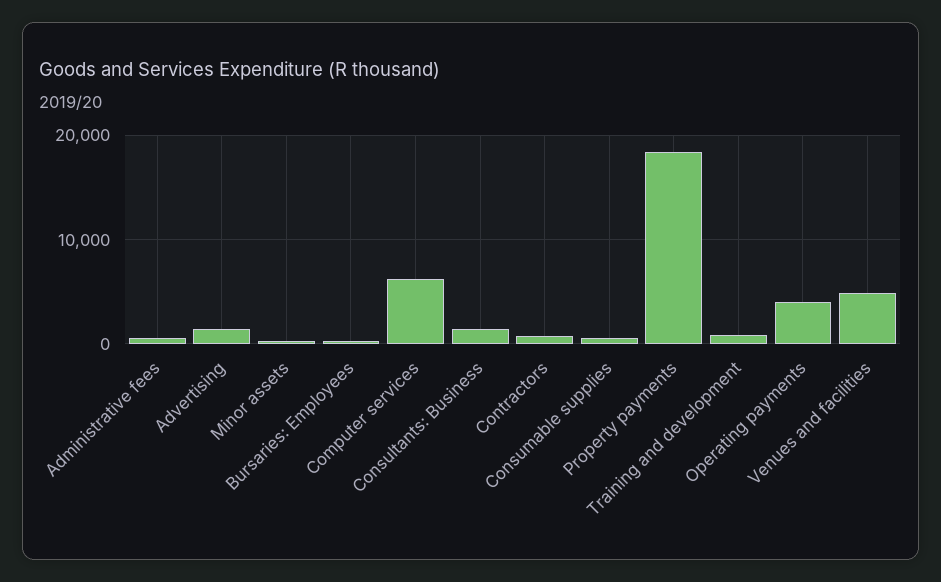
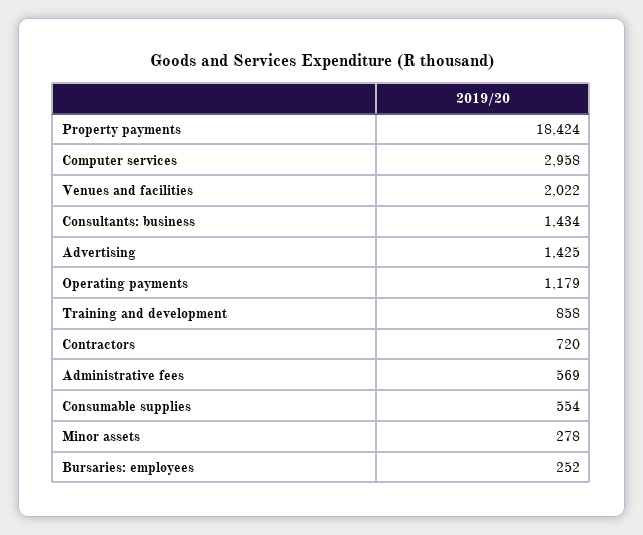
Computer services: 6000 -> 2958
Operating payments: 4000 -> 1179
Venues and facilities: 5000 -> 2022

